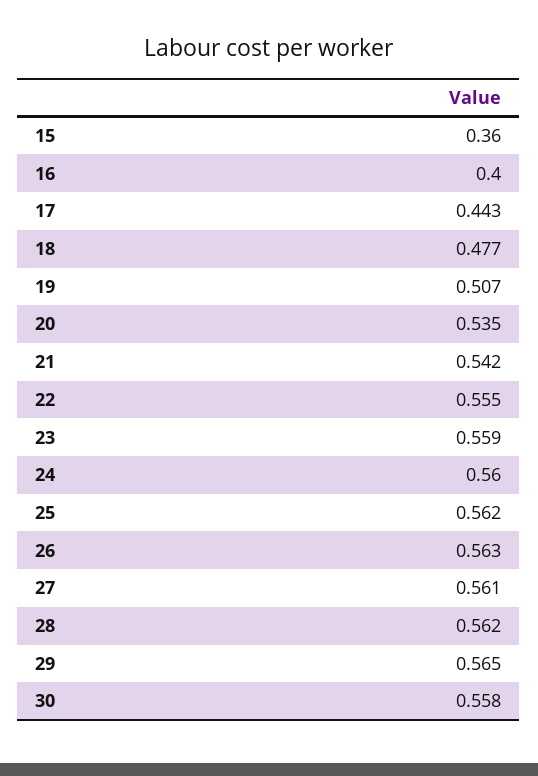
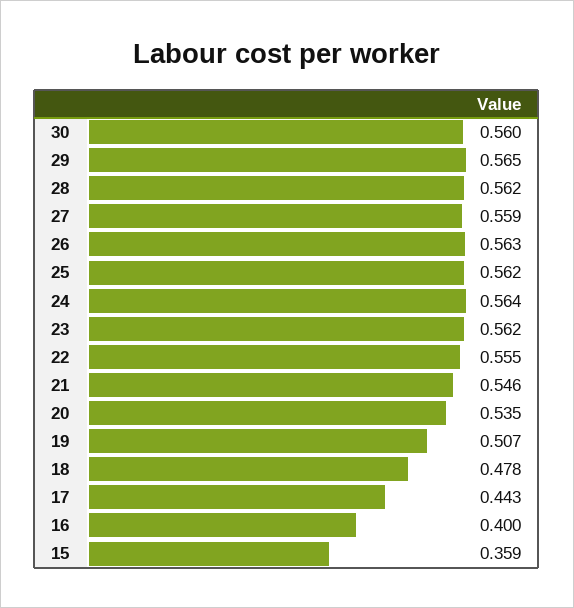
15: 0.36 -> 0.359
18: 0.477 -> 0.478
21: 0.542 -> 0.546
23: 0.559 -> 0.562
24: 0.56 -> 0.564
27: 0.561 -> 0.559
30: 0.558 -> 0.56

